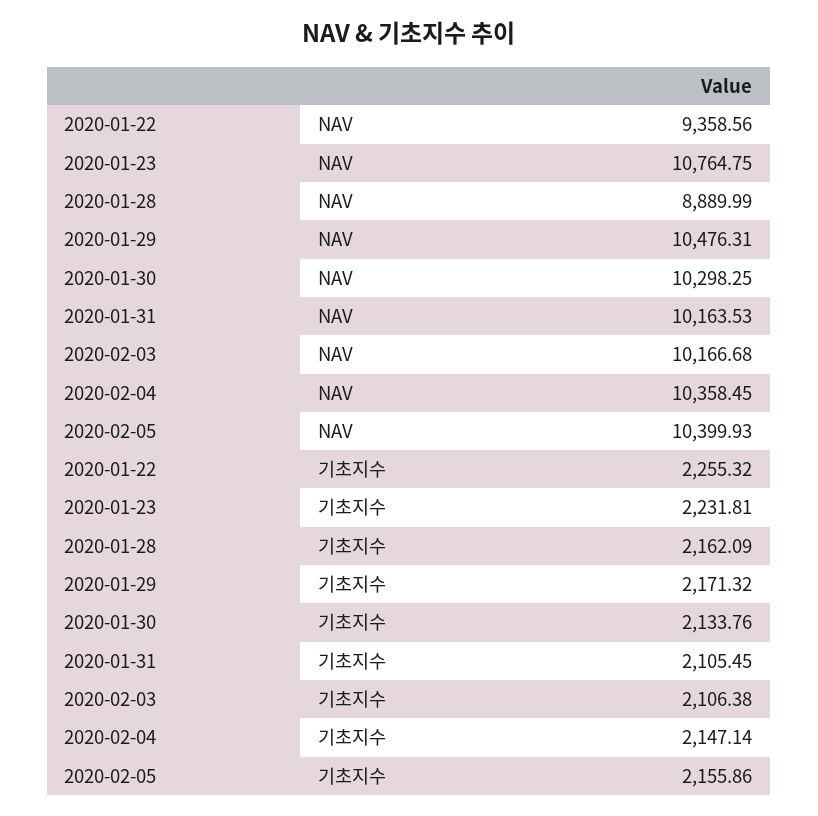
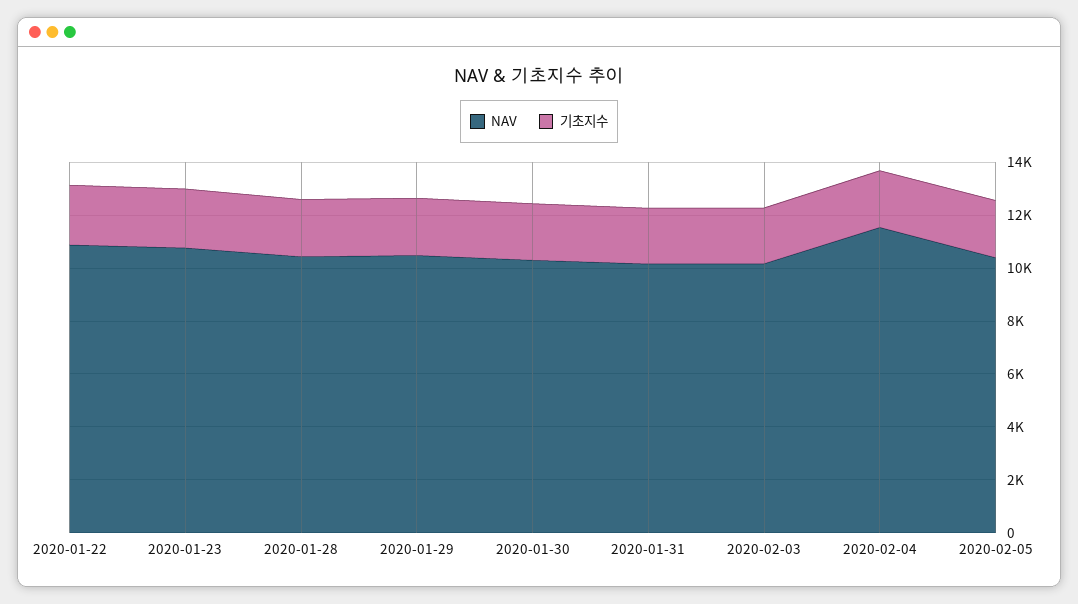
NAV, 2020-01-22: 9358.56 -> 11000
NAV, 2020-01-28: 8889.99 -> 10500
NAV, 2020-02-04: 10358.45 -> 11500

